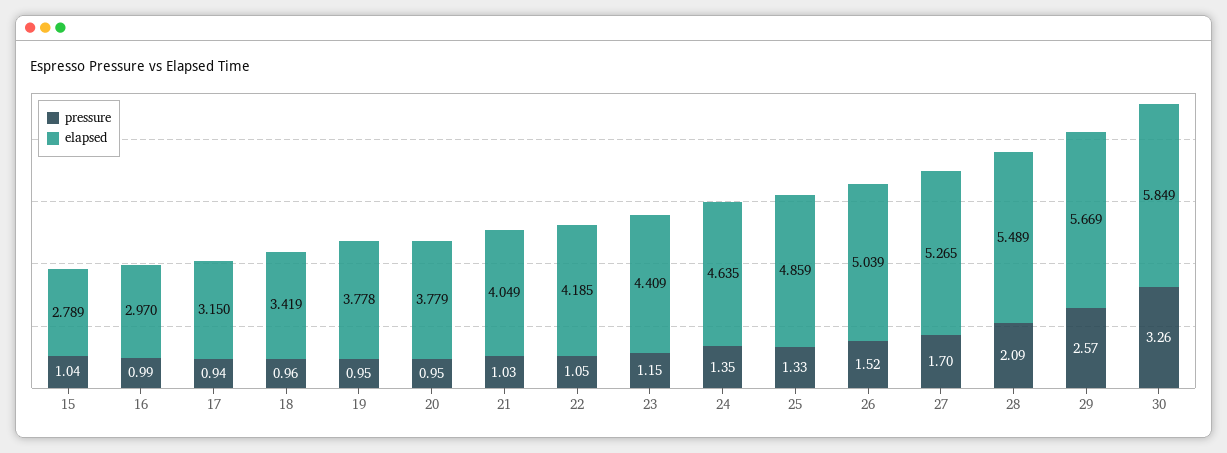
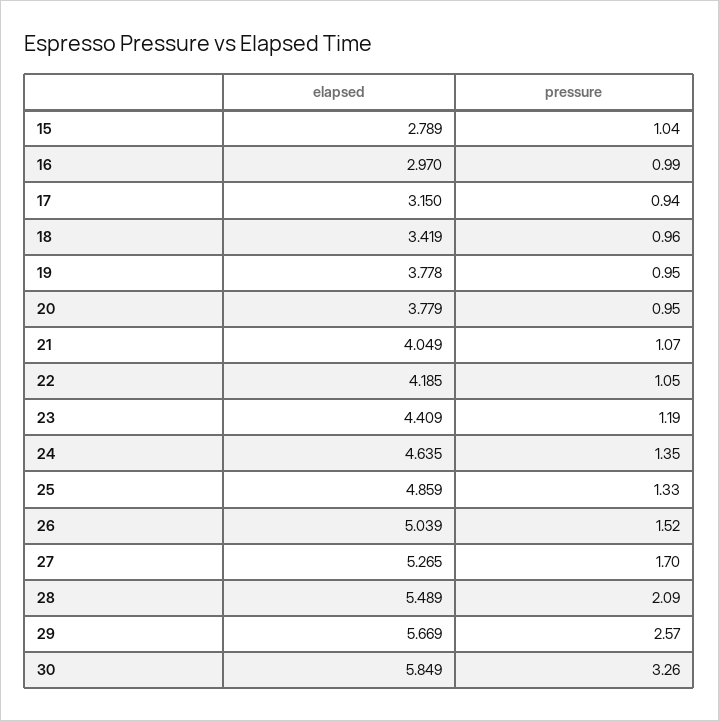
pressure, 21: 1.03 -> 1.07
pressure, 23: 1.15 -> 1.19

